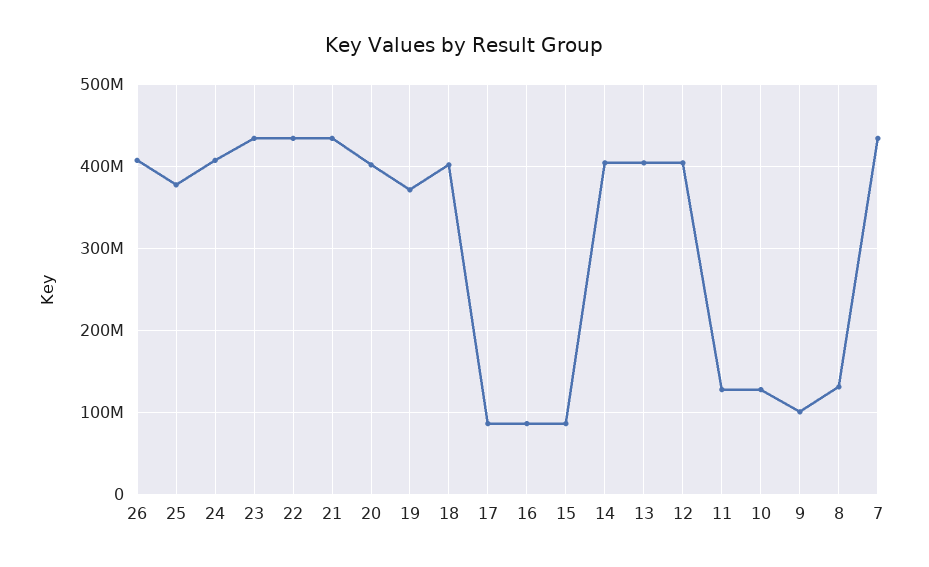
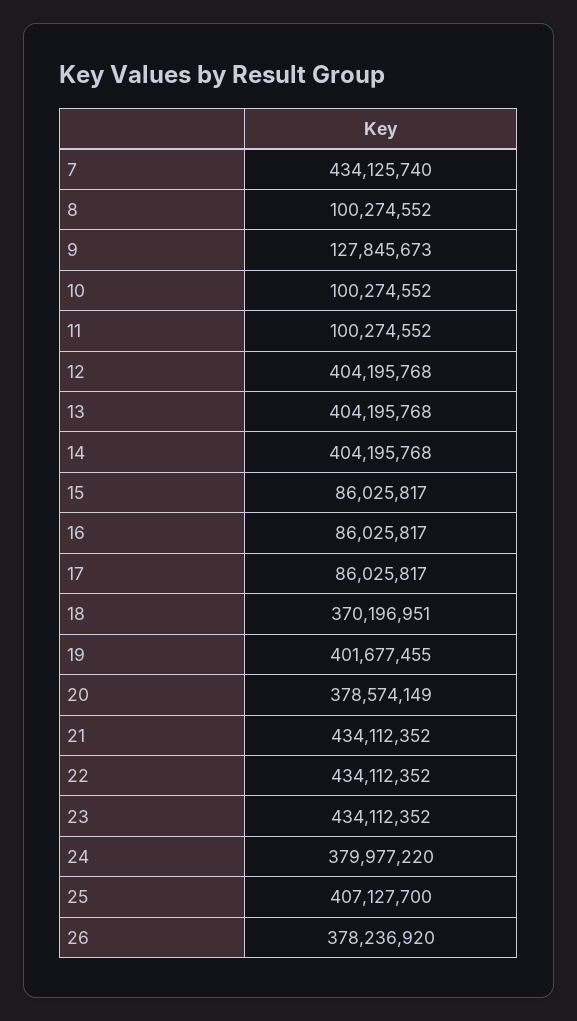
26: 410000000 -> 378236920
25: 380000000 -> 407127700
24: 410000000 -> 379977220
20: 400000000 -> 378574149
19: 370000000 -> 401677455
18: 400000000 -> 370196951
11: 130000000 -> 100274552
10: 130000000 -> 100274552
9: 100000000 -> 127845673
8: 130000000 -> 100274552

